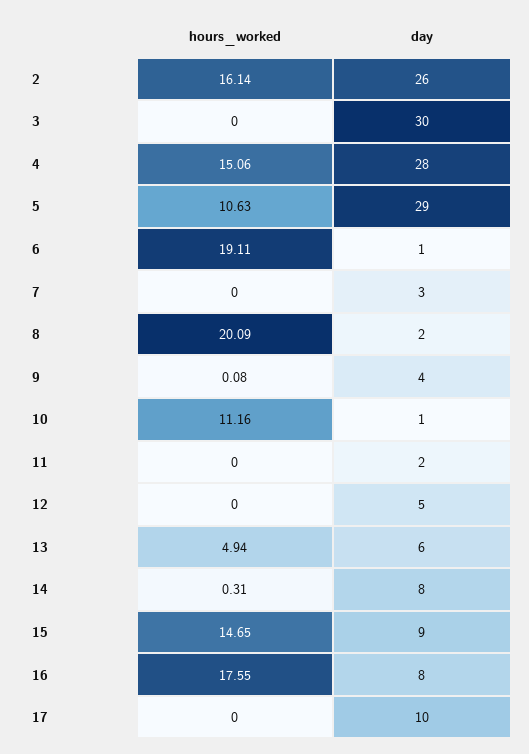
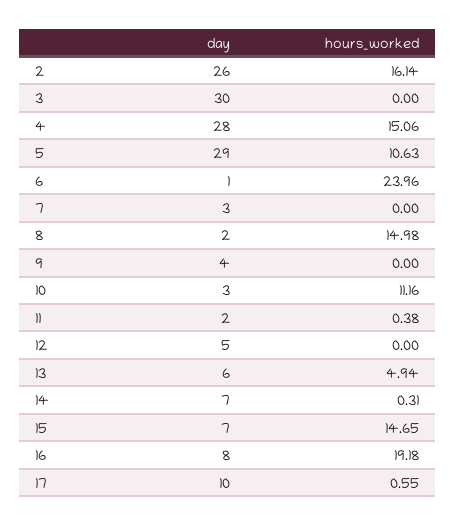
hours_worked, 6: 19.11 -> 23.96
hours_worked, 8: 20.09 -> 14.98
hours_worked, 9: 0.08 -> 0
day, 10: 1 -> 3
hours_worked, 11: 0 -> 0.38
day, 14: 8 -> 7
day, 15: 9 -> 7
hours_worked, 16: 17.55 -> 19.18
hours_worked, 17: 0 -> 0.55

